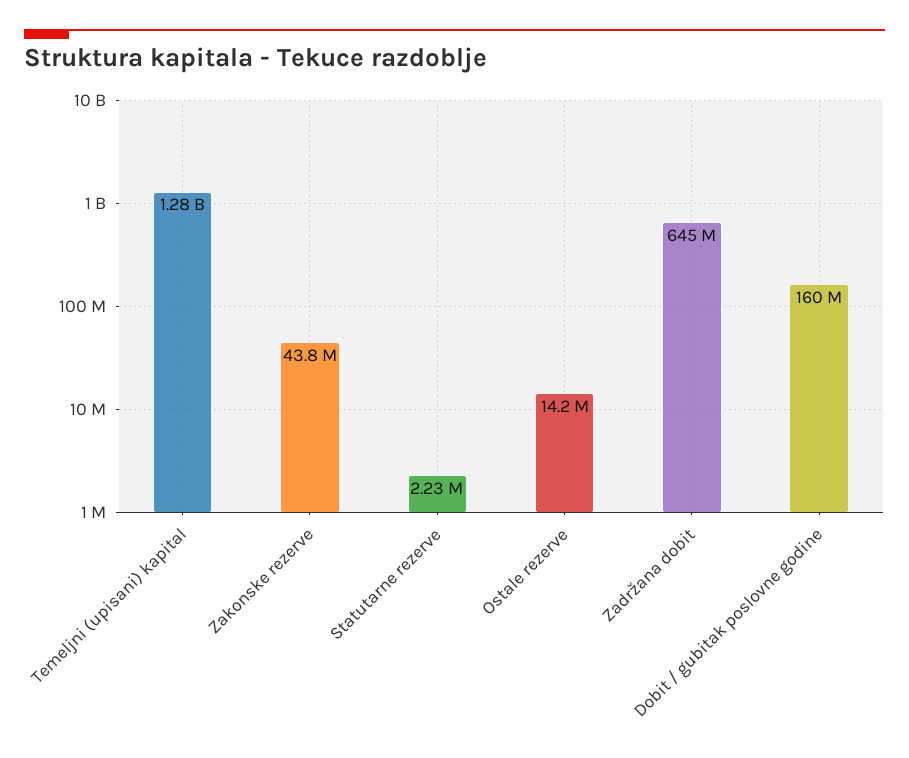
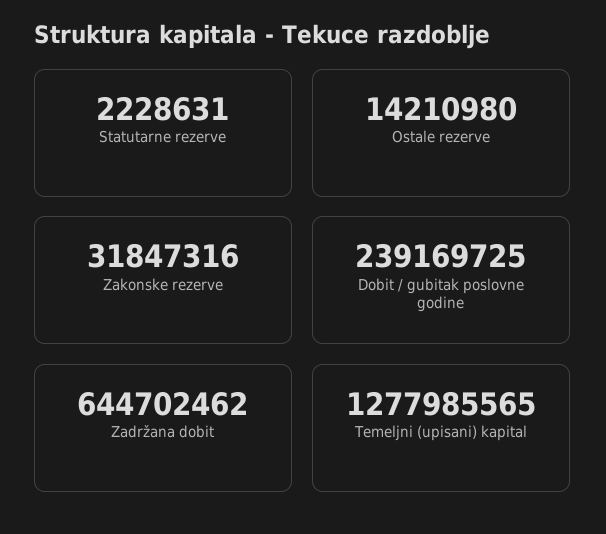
Zakonske rezerve: 43800000 -> 31847316
Dobit / gubitak poslovne godine: 160000000 -> 239169725

